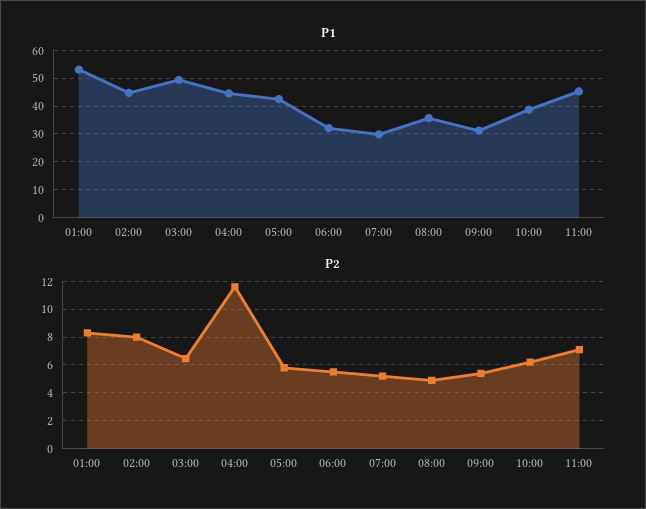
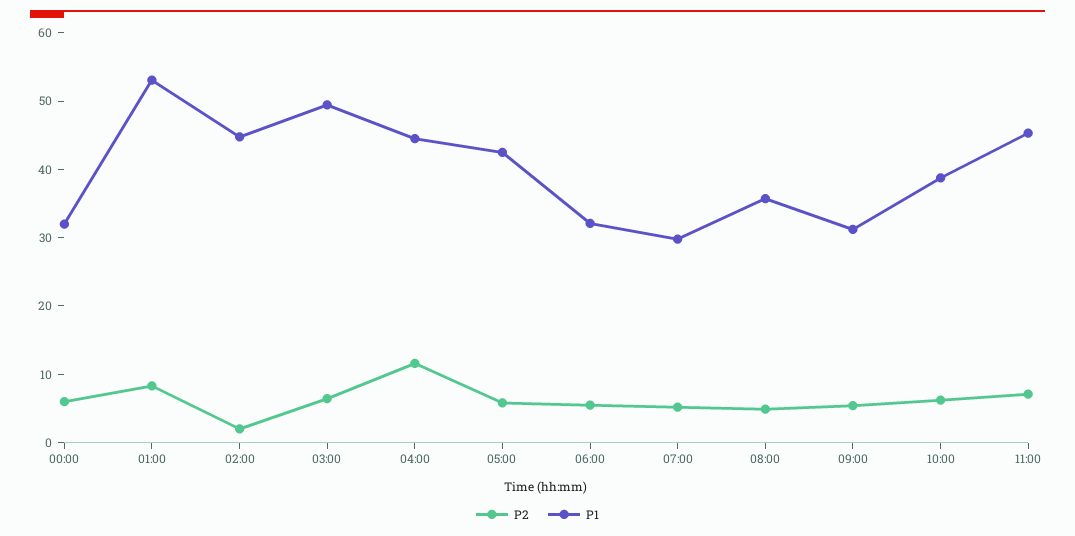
P2, 02:00: 8 -> 2
P2, 00:00: none -> 6
P1, 00:00: none -> 32

